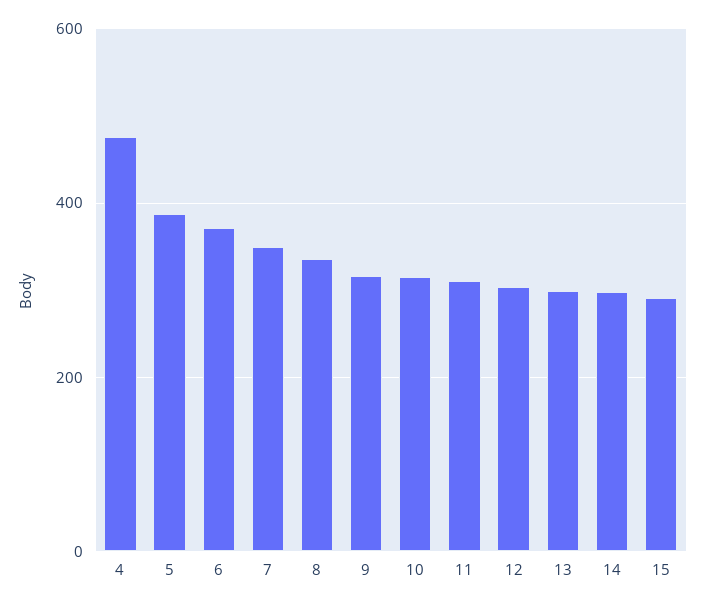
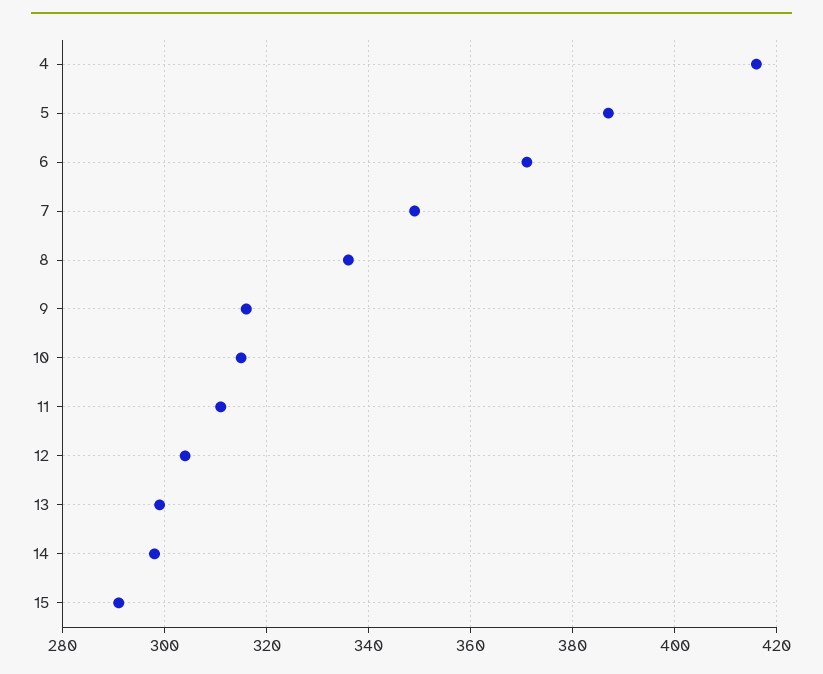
4: 480 -> 415

